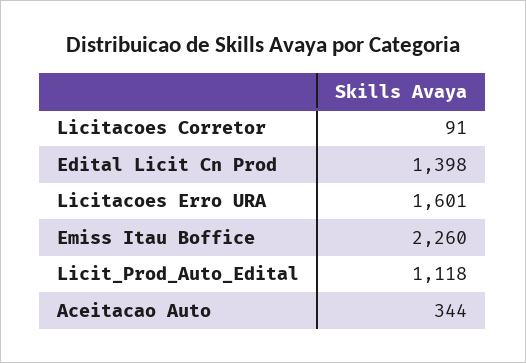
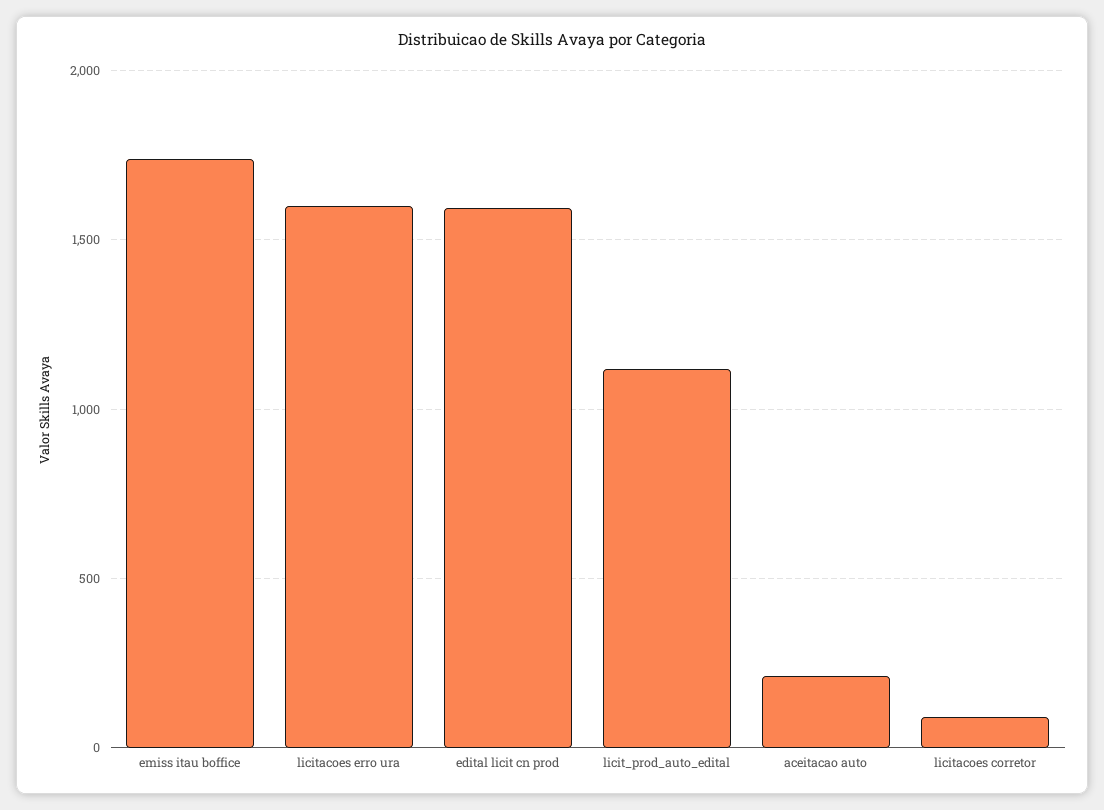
Edital Licit Cn Prod: 1398 -> 1600
Emiss Itau Boffice: 2260 -> 1750
Aceitacao Auto: 344 -> 200

